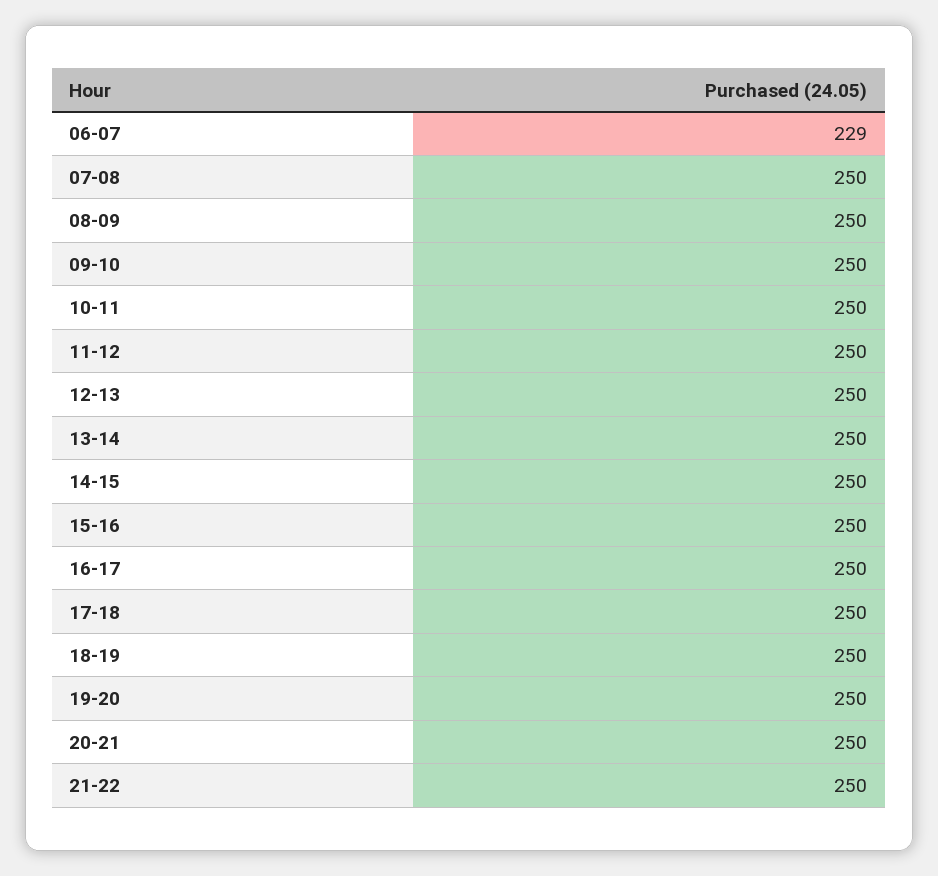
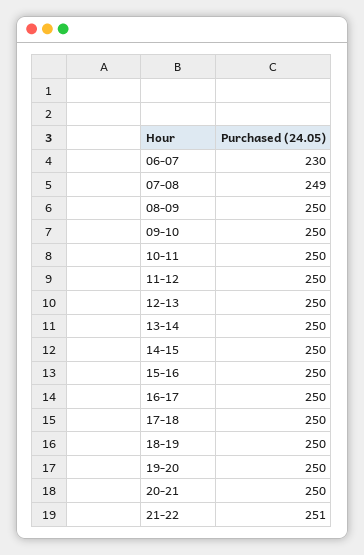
06-07: 229 -> 230
07-08: 250 -> 249
21-22: 250 -> 251

